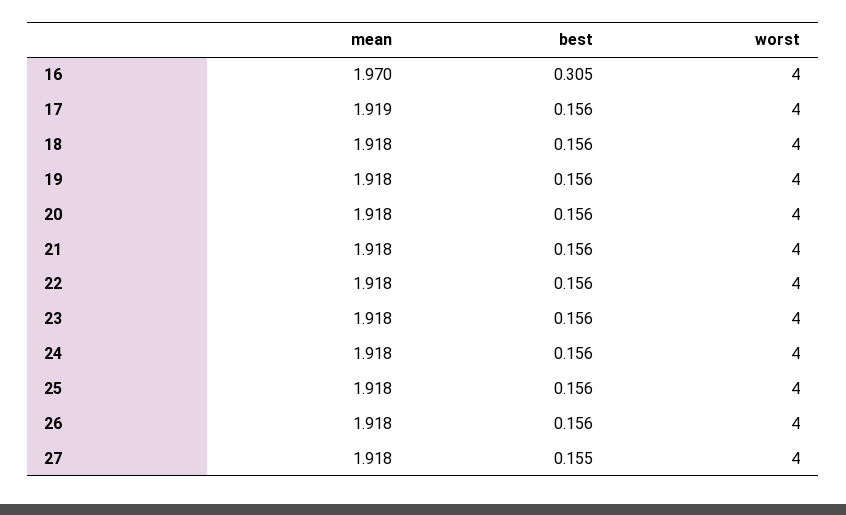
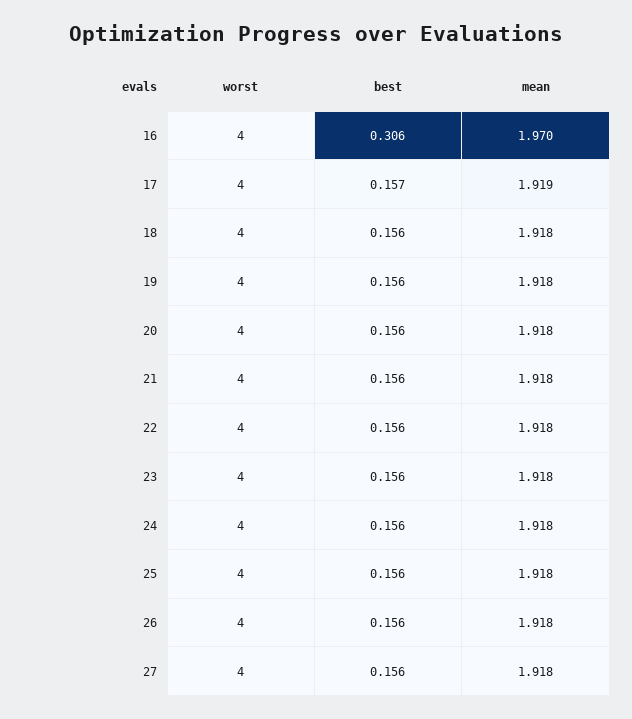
best, 16: 0.305 -> 0.306
best, 17: 0.156 -> 0.157
best, 27: 0.155 -> 0.156

